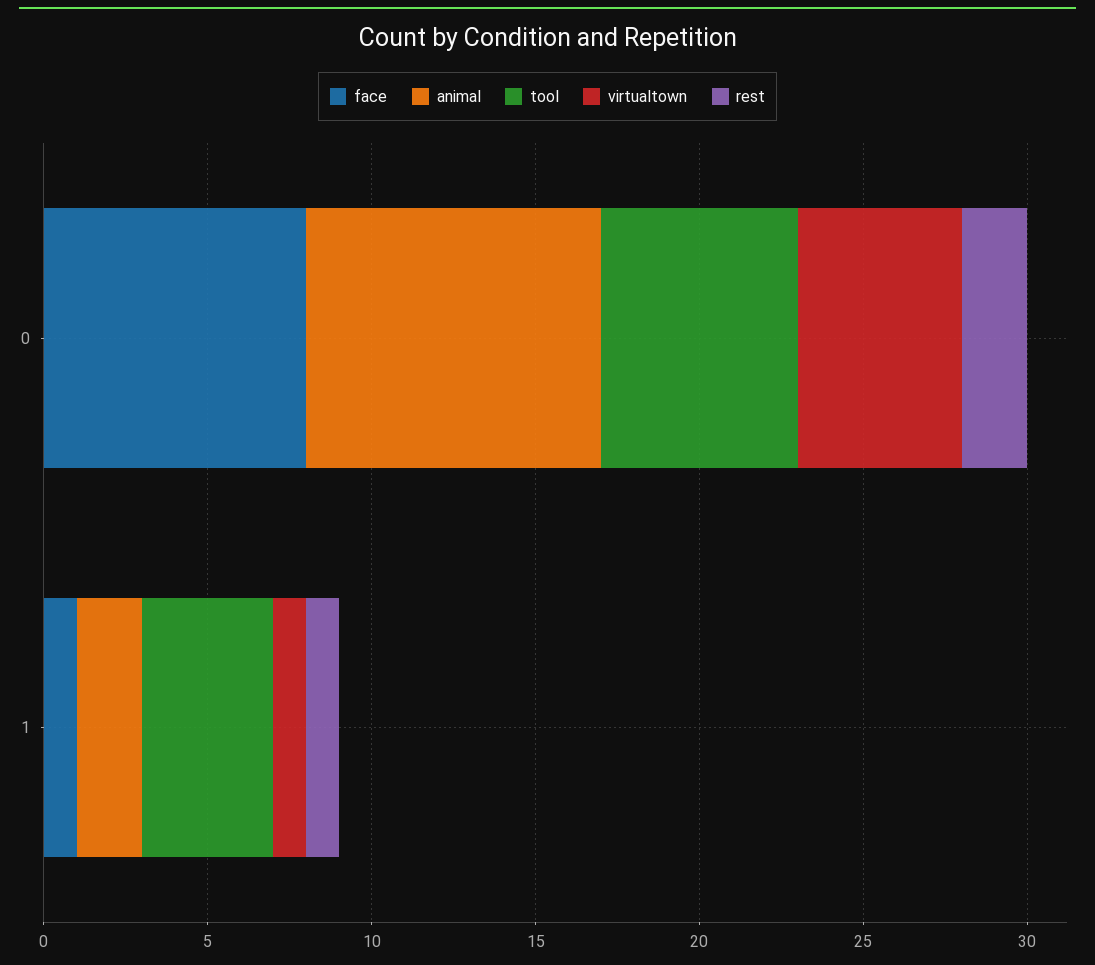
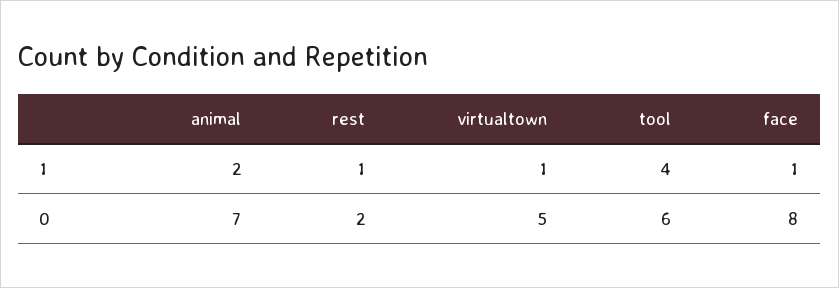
animal, 0: 9 -> 7

